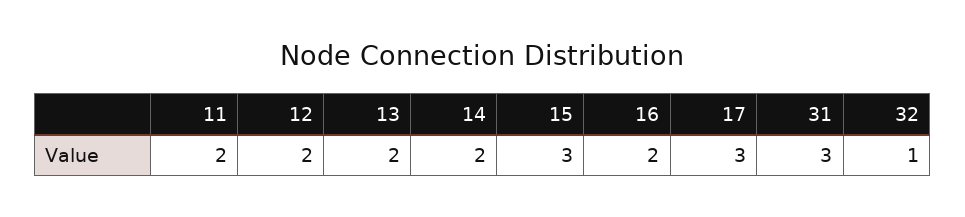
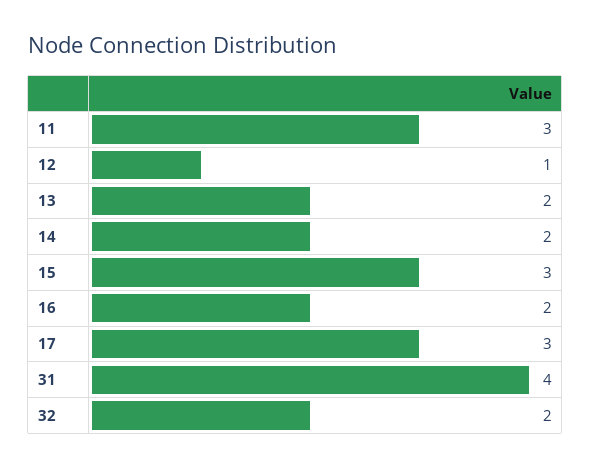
11: 2 -> 3
12: 2 -> 1
31: 3 -> 4
32: 1 -> 2

